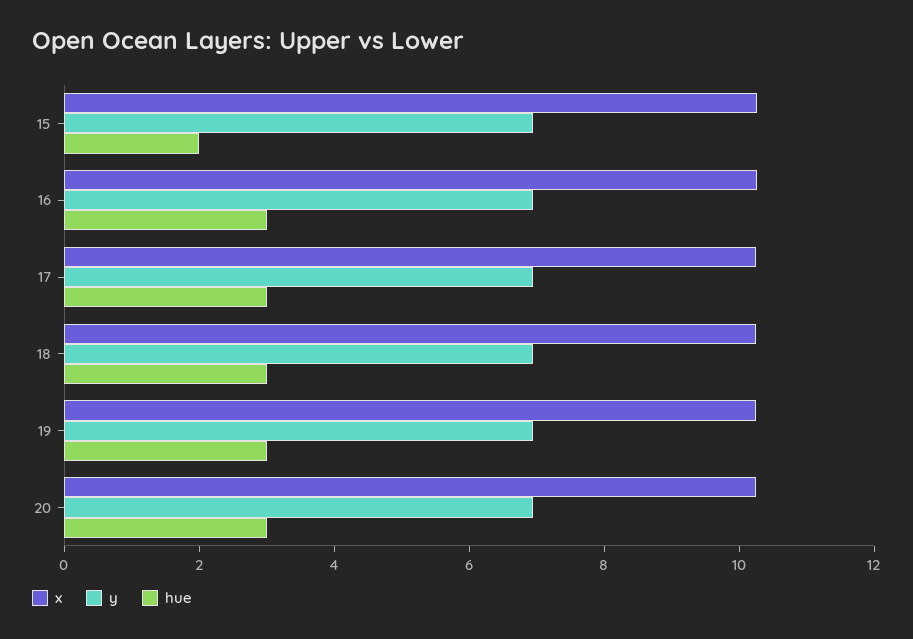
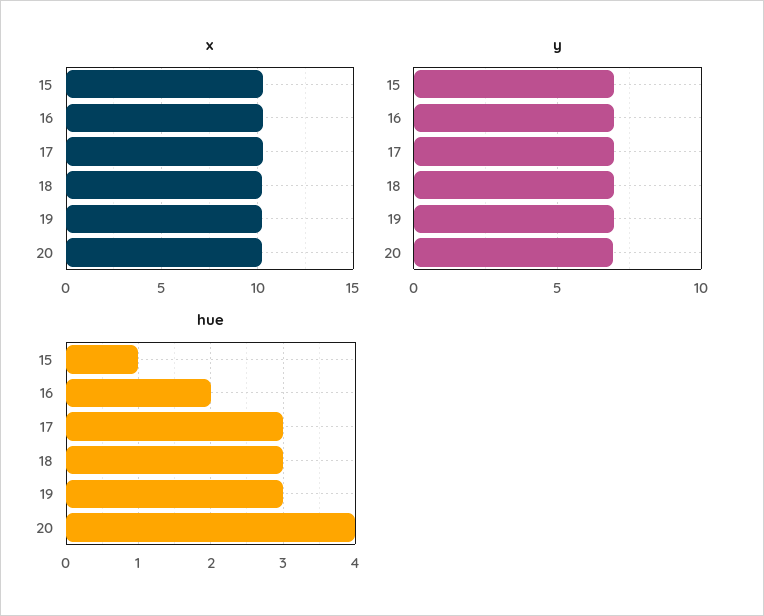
hue, 15: 2 -> 1
hue, 16: 3 -> 2
hue, 20: 3 -> 4

